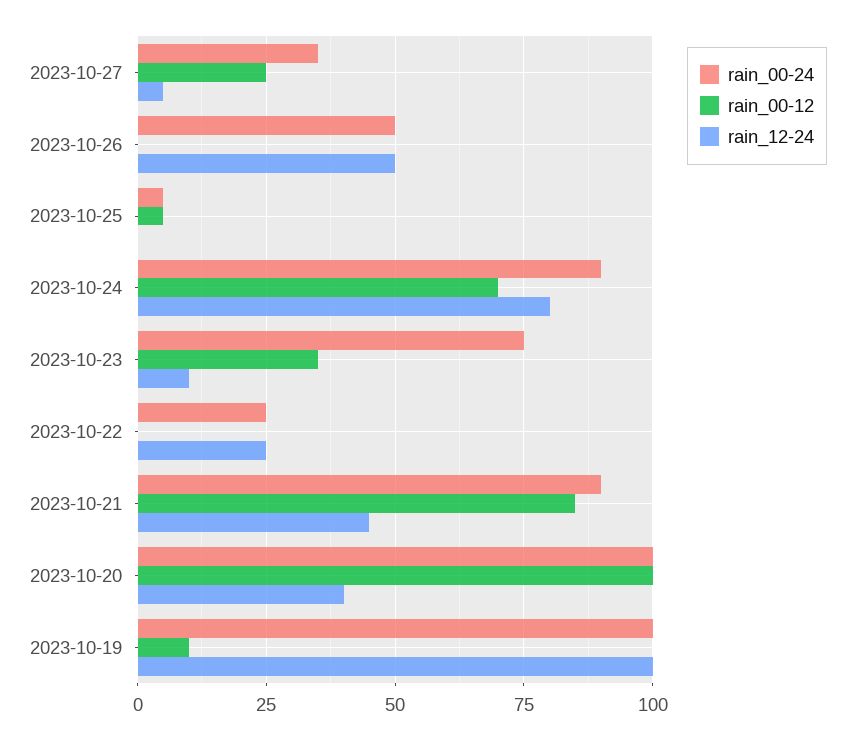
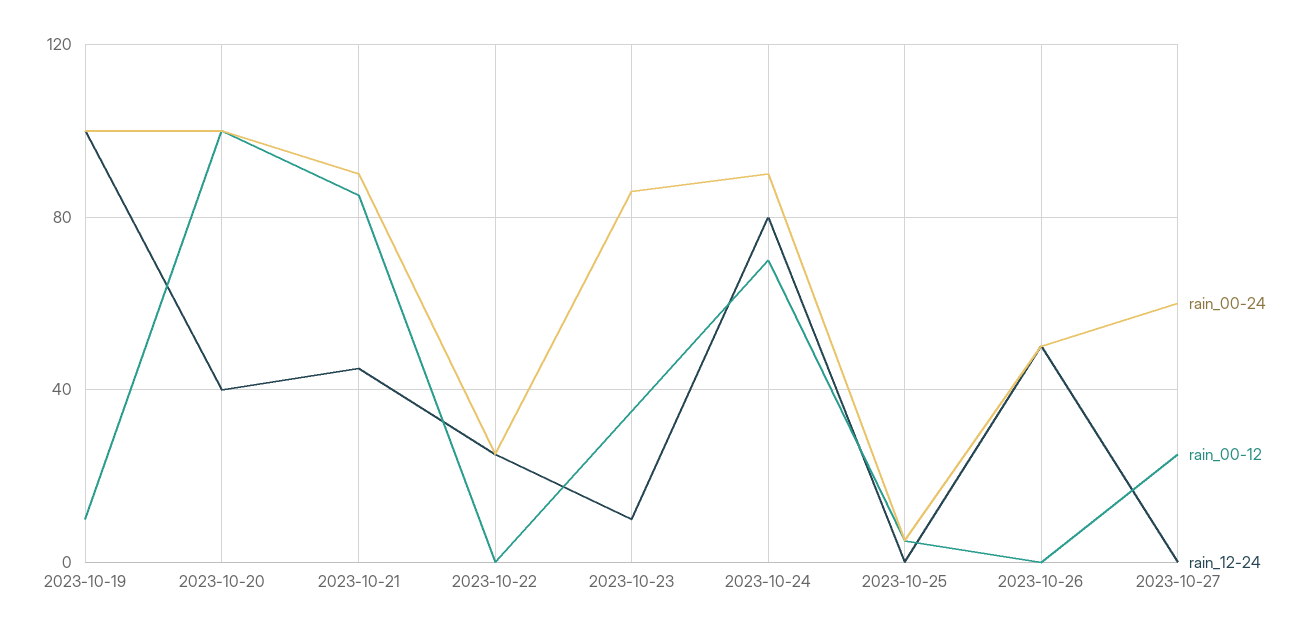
rain_00-24, 2023-10-27: 35 -> 60
rain_12-24, 2023-10-27: 5 -> 0
rain_00-24, 2023-10-23: 75 -> 85

